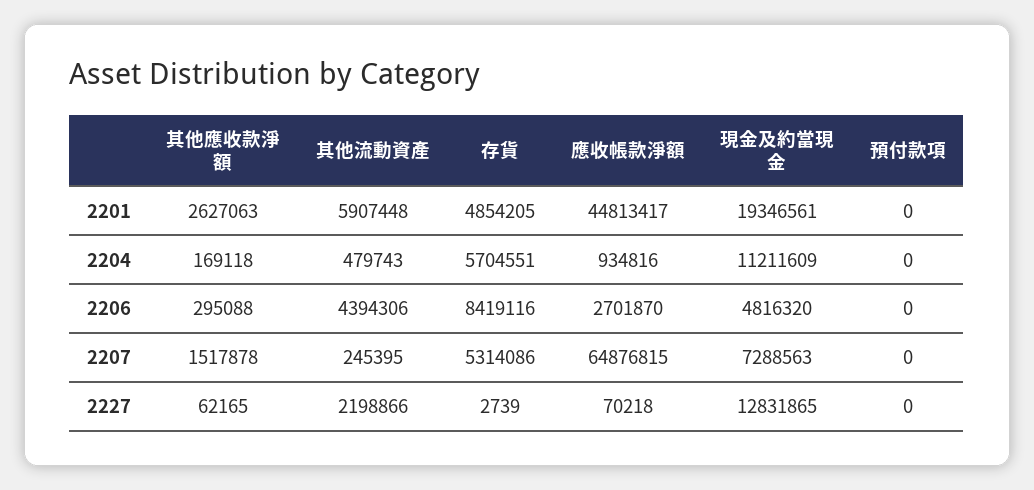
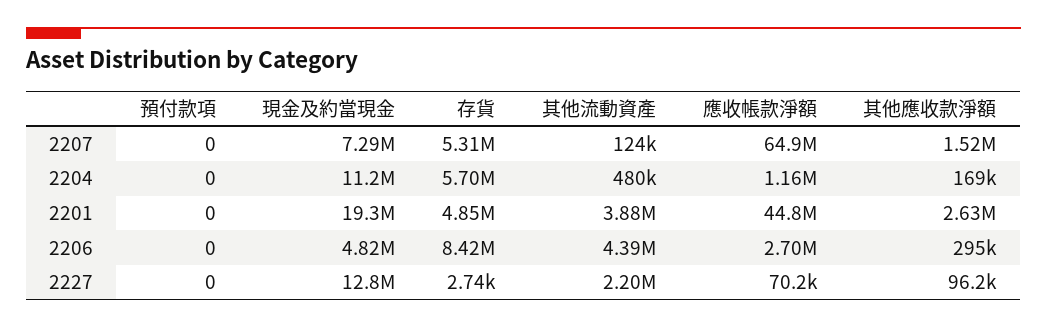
其他流動資產, 2201: 5907448 -> 3880000
應收帳款淨額, 2204: 934816 -> 1160000
其他流動資產, 2207: 245395 -> 124000
其他應收款淨額, 2227: 62165 -> 96200

